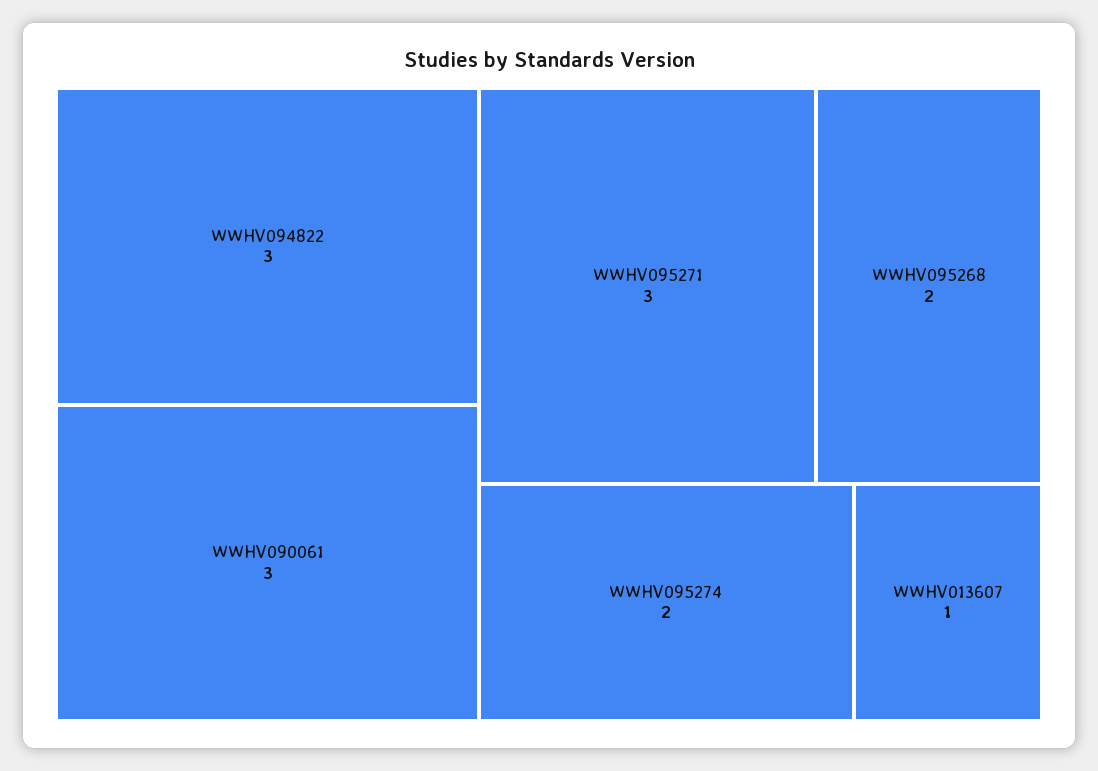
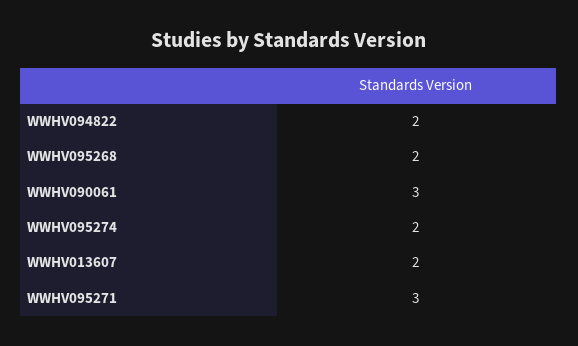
WWHV094822: 3 -> 2
WWHV013607: 1 -> 2

